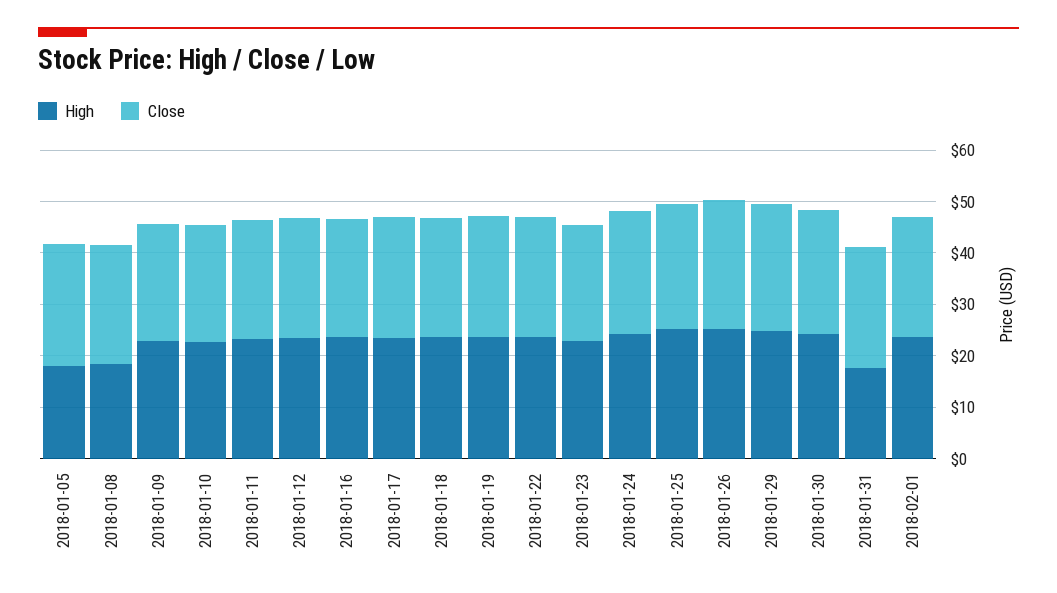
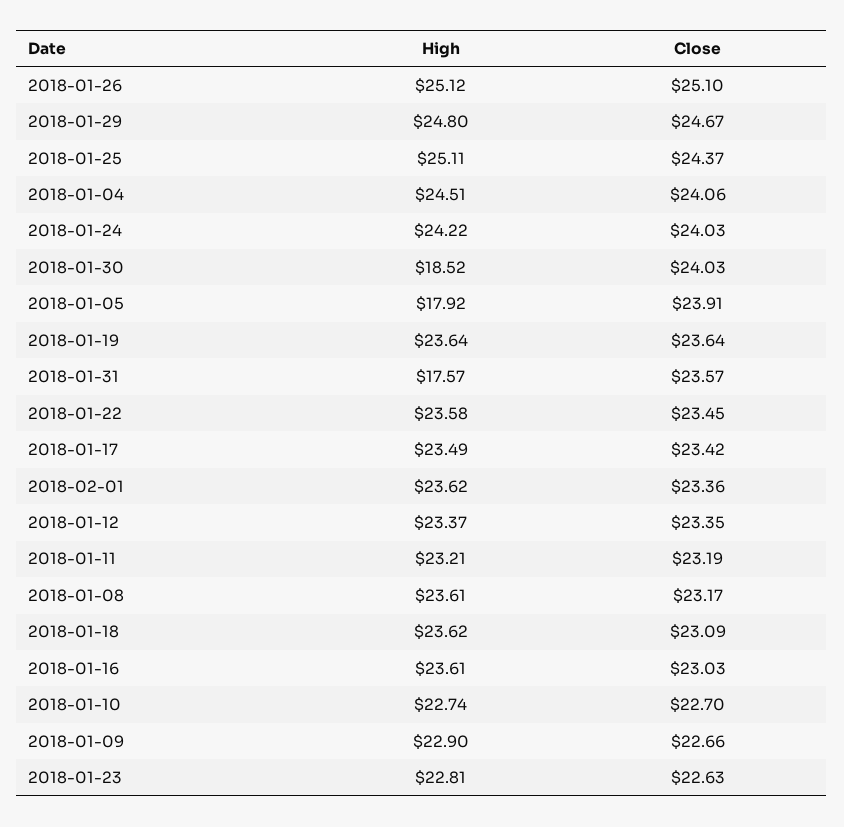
High, 2018-01-08: 18 -> 23.61
High, 2018-01-30: 24 -> 18.52
High, 2018-01-04: none -> 24.51
Close, 2018-01-04: none -> 24.06

